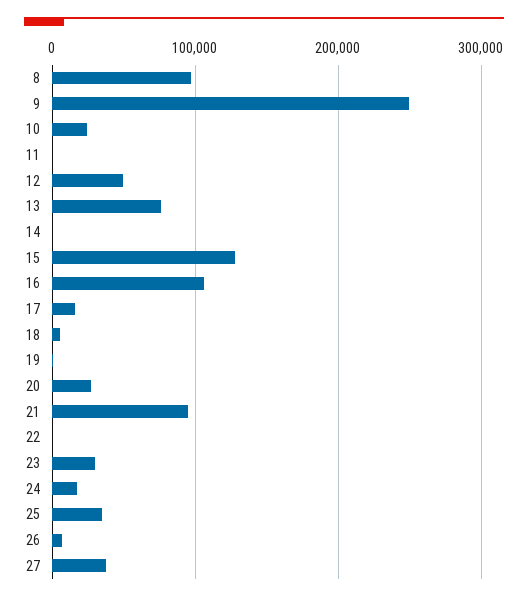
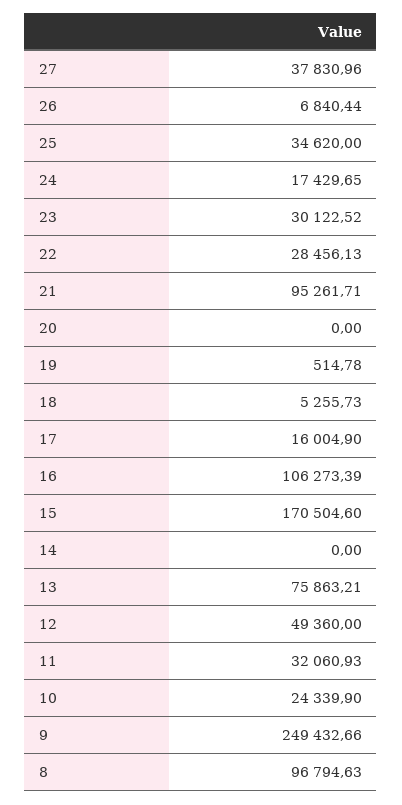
11: 0 -> 32060.93
15: 130000 -> 170504.6
20: 30000 -> 0
22: 0 -> 28456.13

